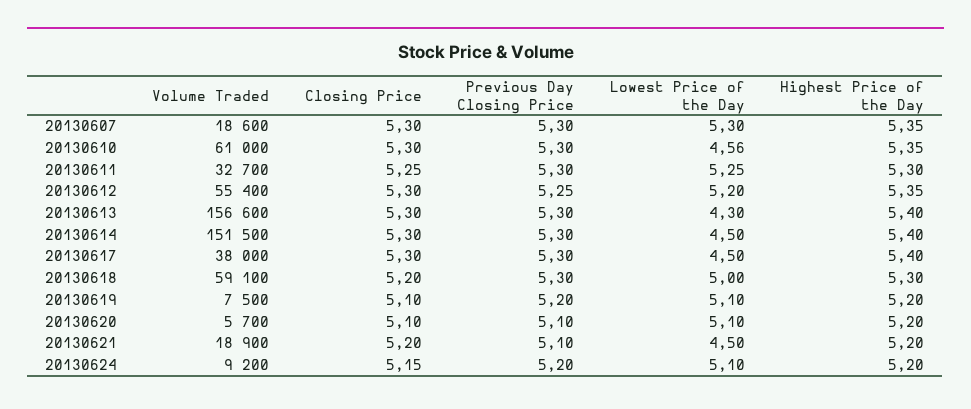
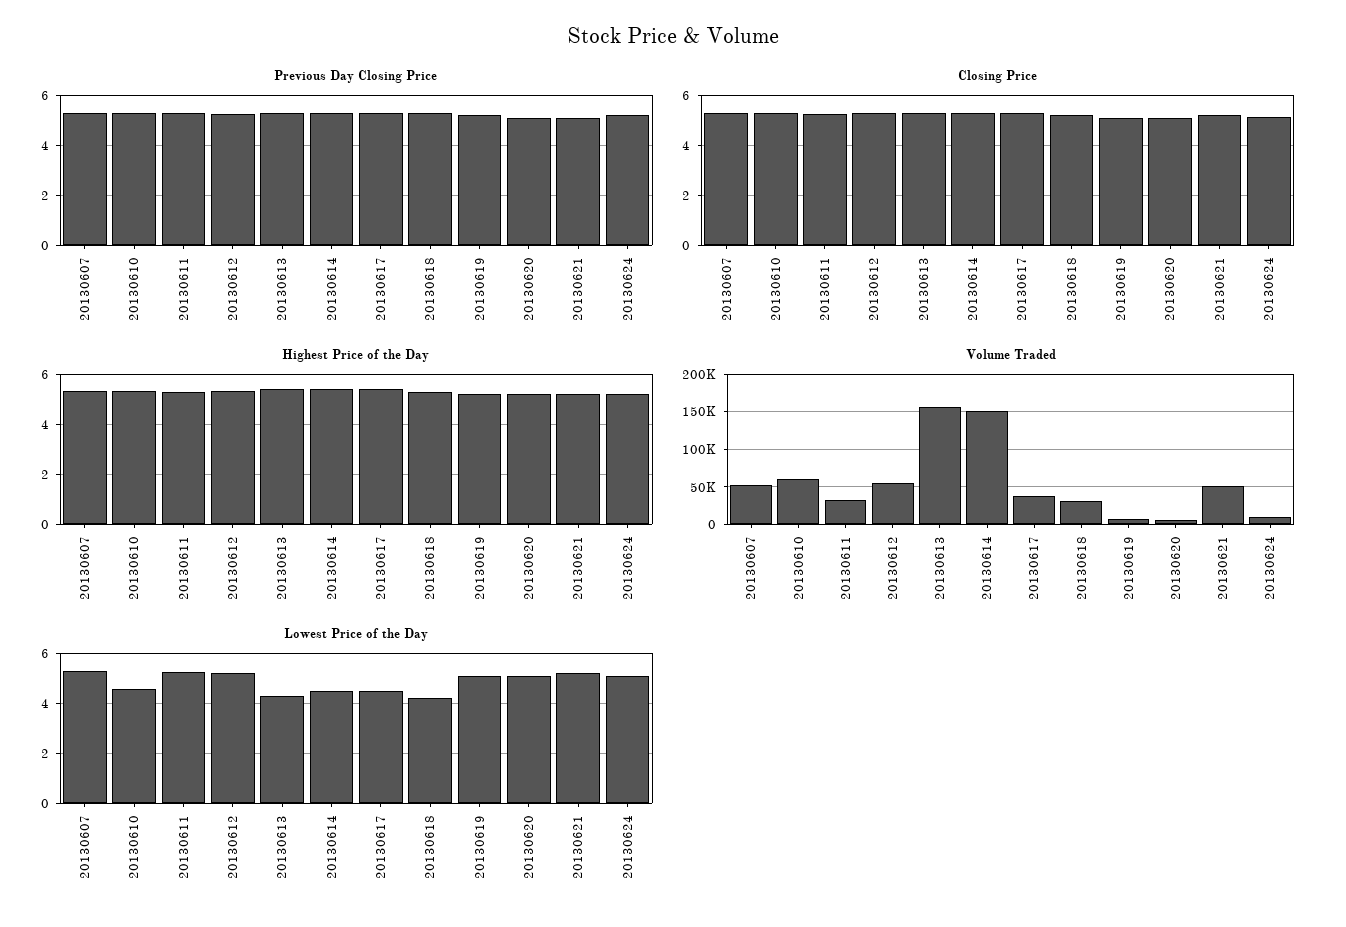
Volume Traded, 20130607: 18600 -> 50000
Volume Traded, 20130618: 59100 -> 30000
Lowest Price of the Day, 20130618: 5 -> 4.25
Volume Traded, 20130621: 18900 -> 50000
Lowest Price of the Day, 20130621: 4.5 -> 5.25

